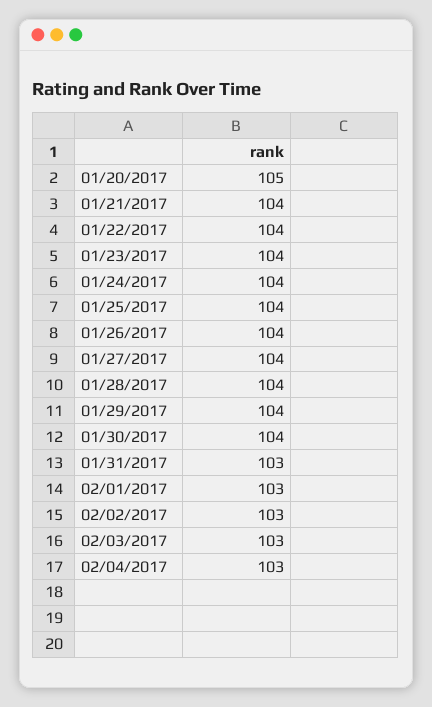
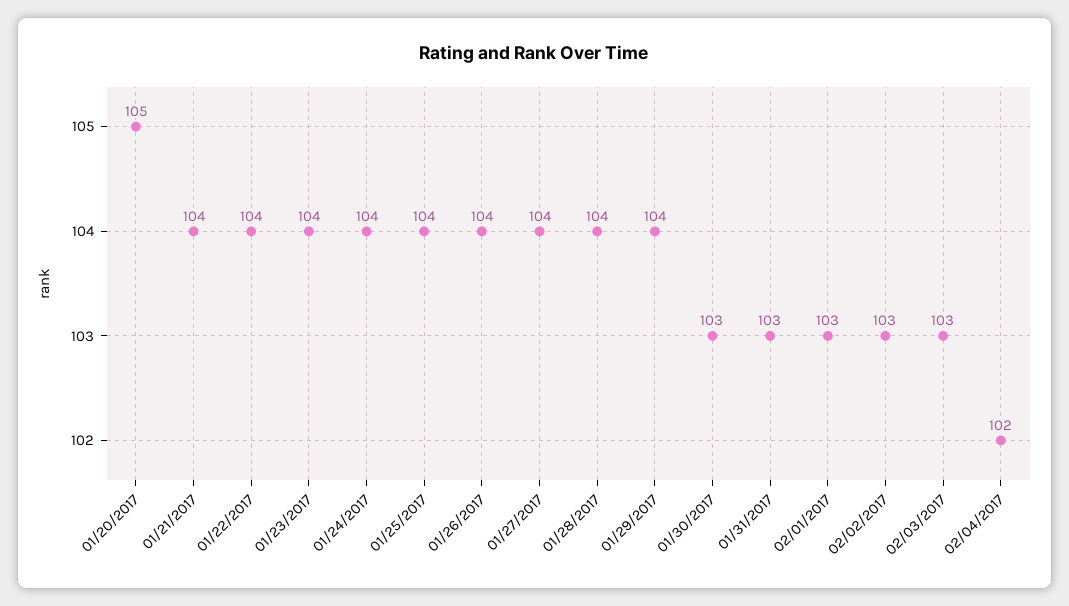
01/30/2017: 104 -> 103
02/04/2017: 103 -> 102

